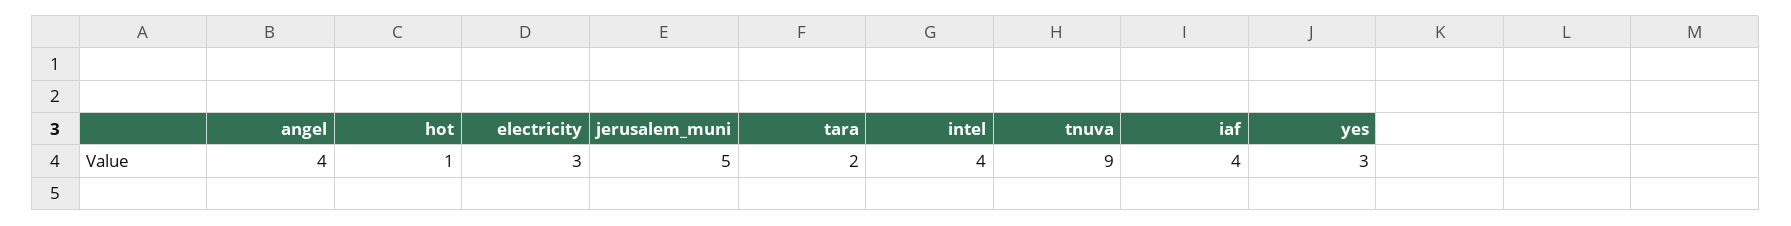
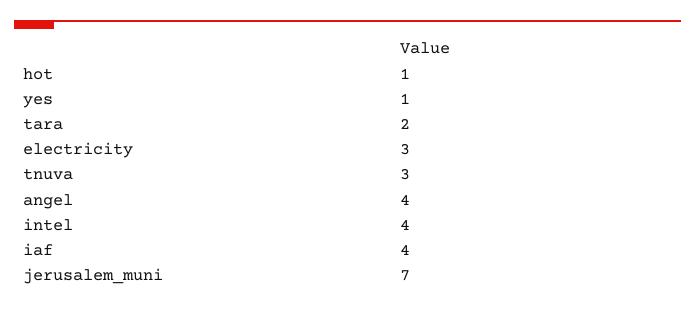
jerusalem_muni: 5 -> 7
tnuva: 9 -> 3
yes: 3 -> 1

